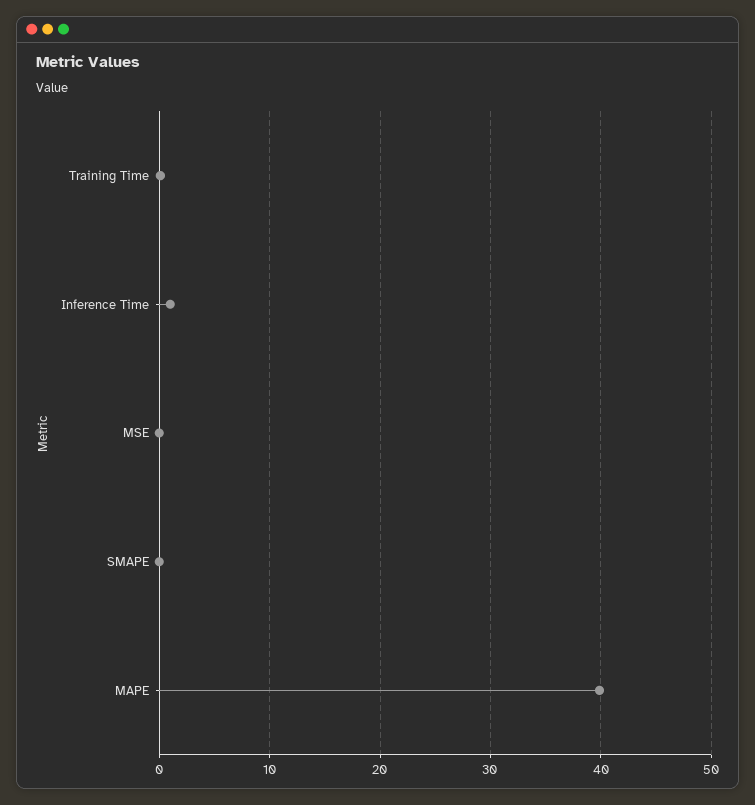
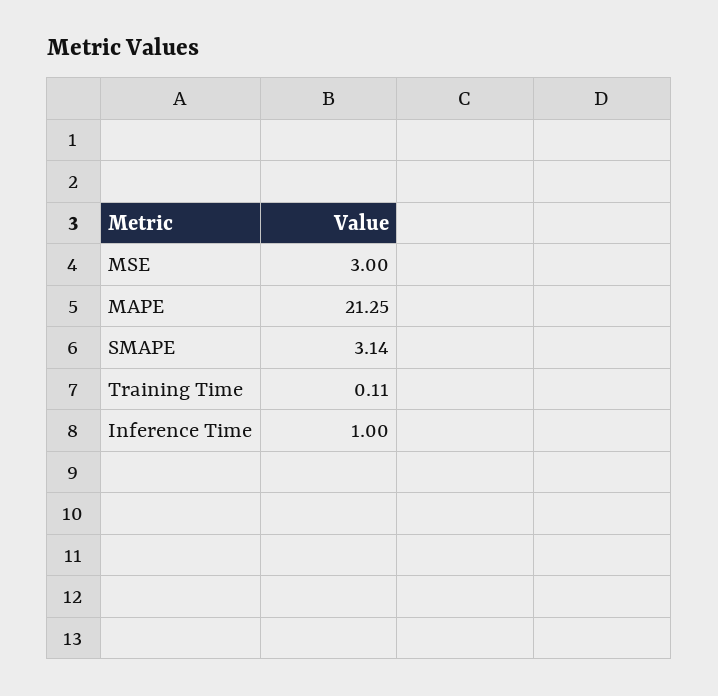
MSE: 0 -> 3
SMAPE: 0 -> 3.14
MAPE: 40 -> 21.25

